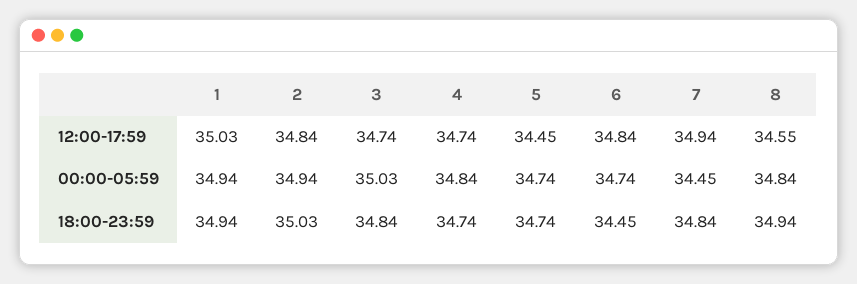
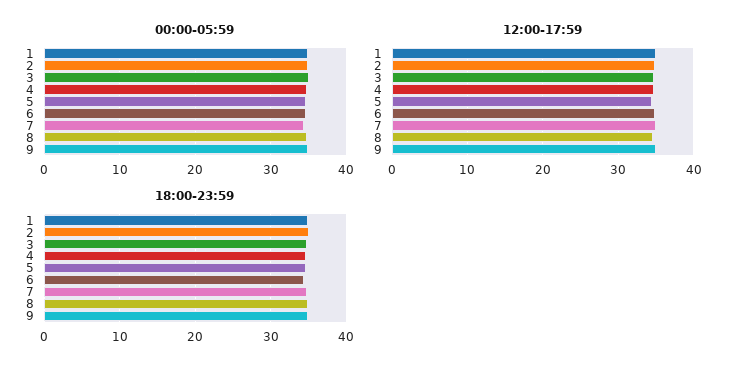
00:00-05:59, 9: none -> 35
12:00-17:59, 9: none -> 35
18:00-23:59, 9: none -> 35

